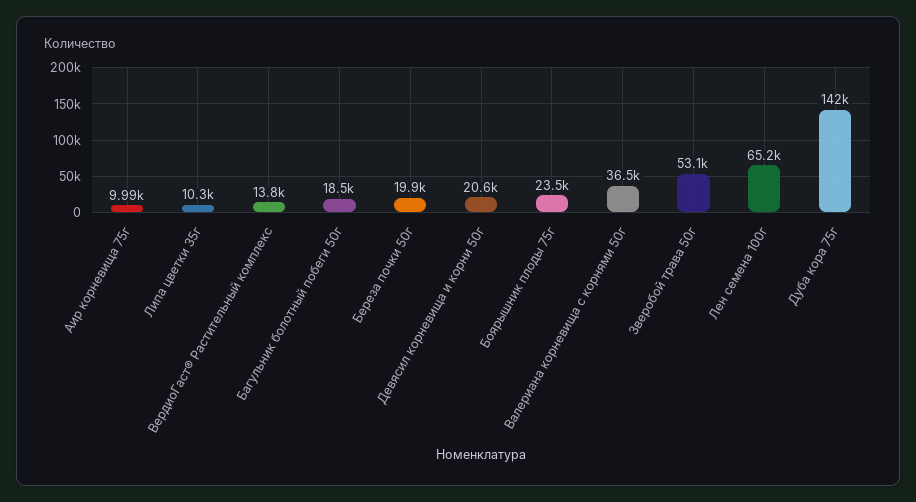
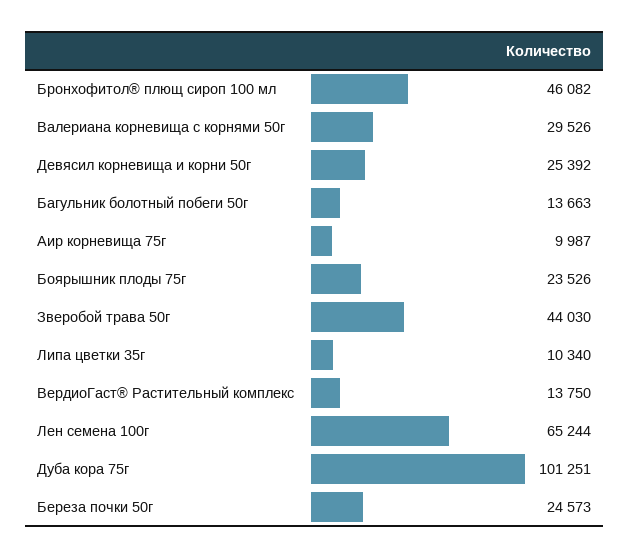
Багульник болотный побеги 50г: 18500 -> 13663
Береза почки 50г: 19900 -> 24573
Девясил корневища и корни 50г: 20600 -> 25392
Валериана корневища с корнями 50г: 36500 -> 29526
Зверобой трава 50г: 53100 -> 44030
Дуба кора 75г: 142000 -> 101251
Бронхофитол® плющ сироп 100 мл: none -> 46082

